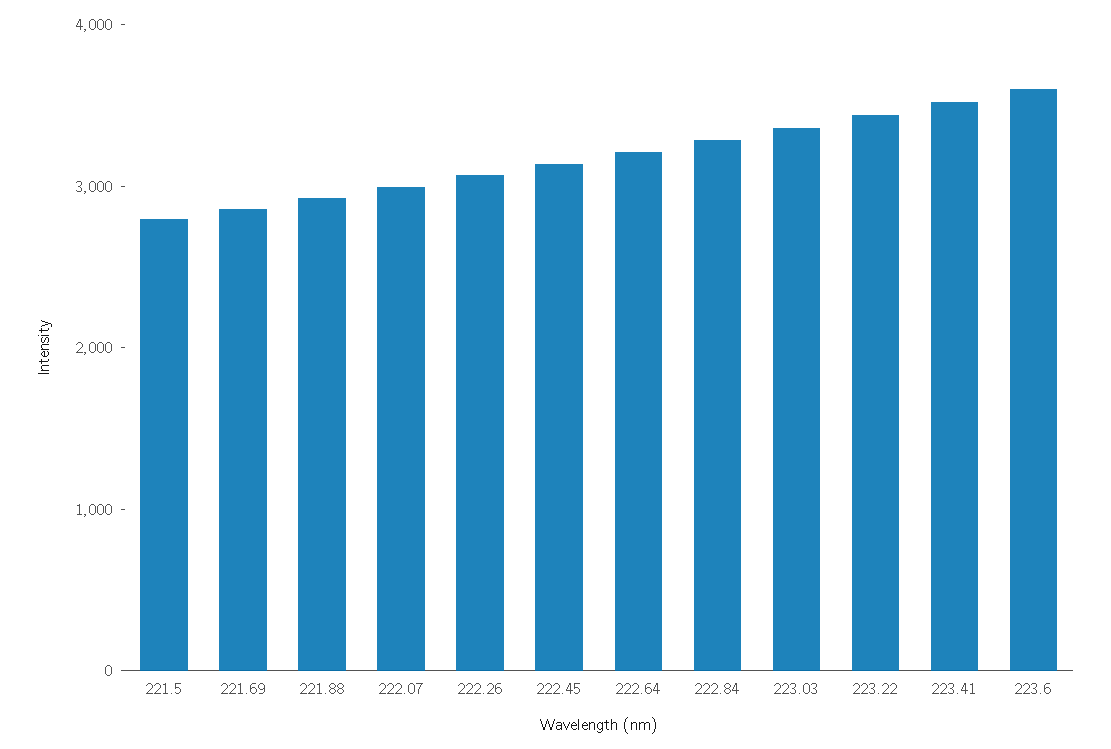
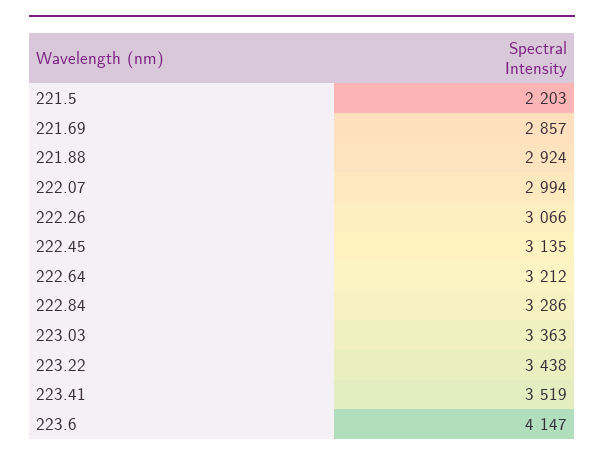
221.5: 2800 -> 2203
223.6: 3600 -> 4147

